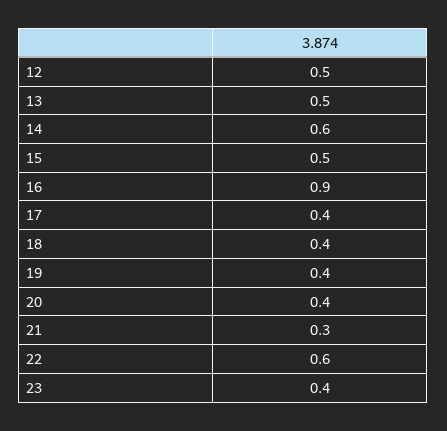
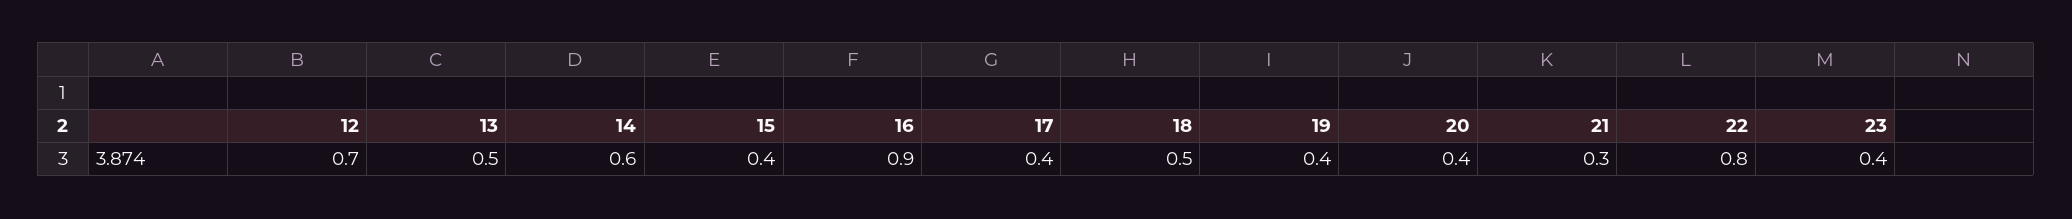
12: 0.5 -> 0.7
15: 0.5 -> 0.4
18: 0.4 -> 0.5
22: 0.6 -> 0.8

